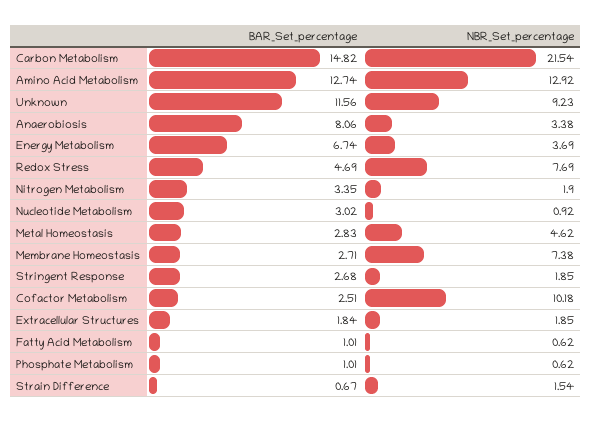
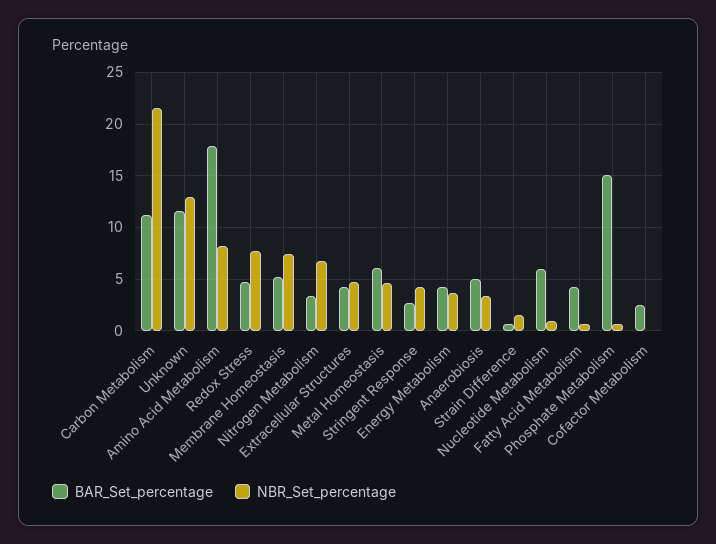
BAR_Set_percentage, Carbon Metabolism: 14.82 -> 11
BAR_Set_percentage, Amino Acid Metabolism: 12.74 -> 18
NBR_Set_percentage, Amino Acid Metabolism: 12.92 -> 8
NBR_Set_percentage, Unknown: 9.23 -> 13
BAR_Set_percentage, Anaerobiosis: 8.06 -> 5
BAR_Set_percentage, Energy Metabolism: 6.74 -> 4
NBR_Set_percentage, Nitrogen Metabolism: 1.9 -> 7
BAR_Set_percentage, Nucleotide Metabolism: 3.02 -> 6
BAR_Set_percentage, Metal Homeostasis: 2.83 -> 6
BAR_Set_percentage, Membrane Homeostasis: 2.71 -> 5
NBR_Set_percentage, Stringent Response: 1.85 -> 4
NBR_Set_percentage, Cofactor Metabolism: 10.18 -> 0
BAR_Set_percentage, Extracellular Structures: 1.84 -> 4
NBR_Set_percentage, Extracellular Structures: 1.85 -> 5
BAR_Set_percentage, Fatty Acid Metabolism: 1.01 -> 4
BAR_Set_percentage, Phosphate Metabolism: 1.01 -> 15

